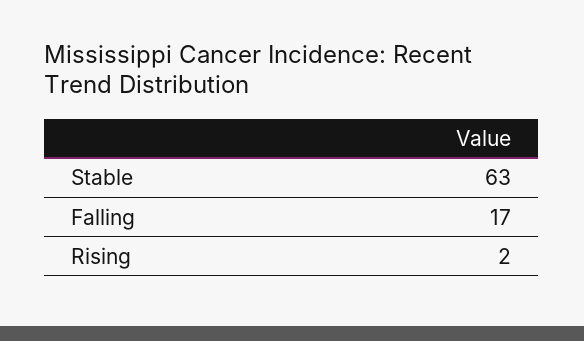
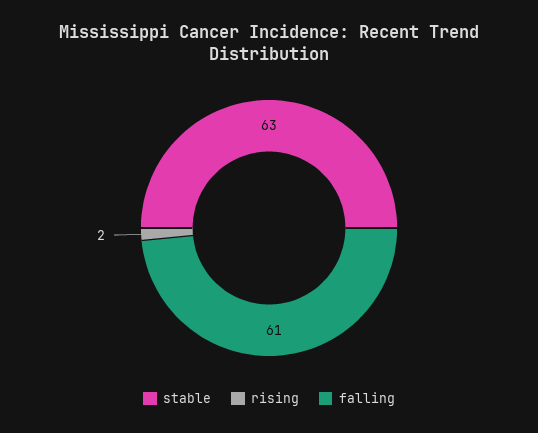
Falling: 17 -> 61

